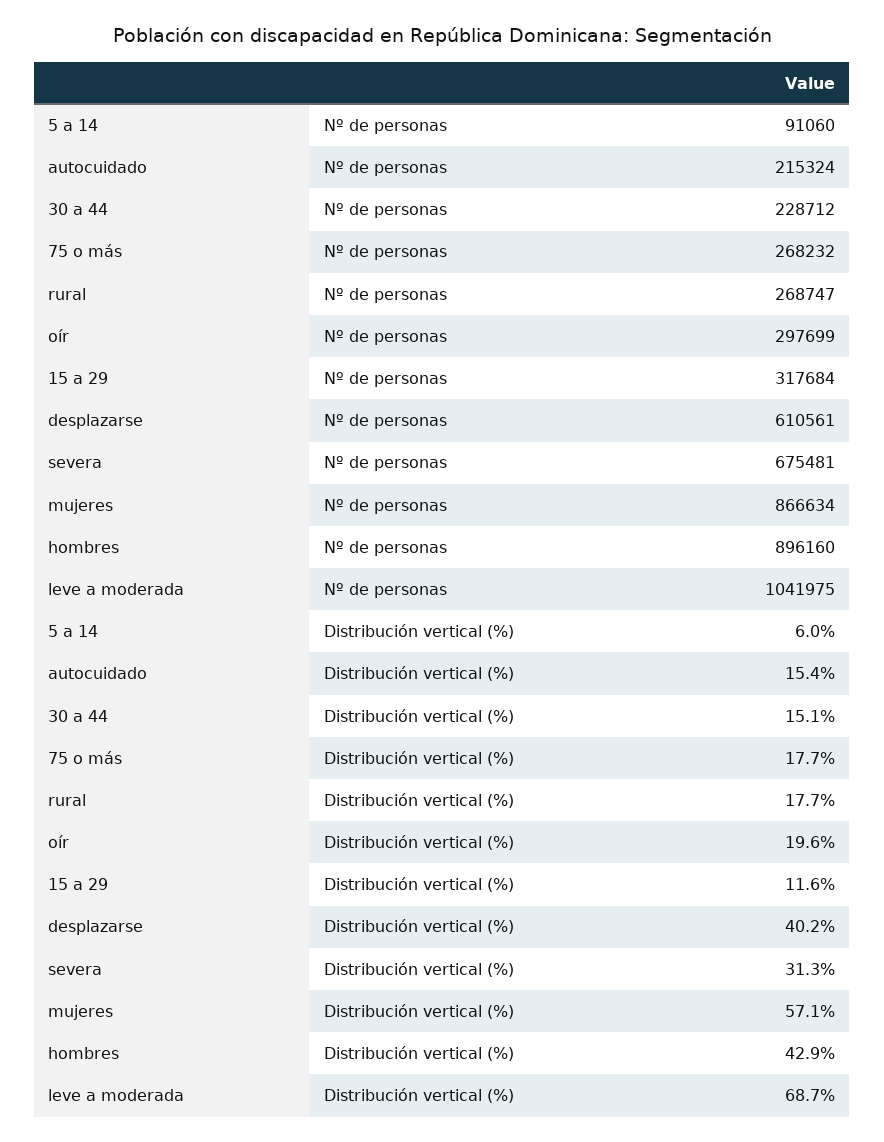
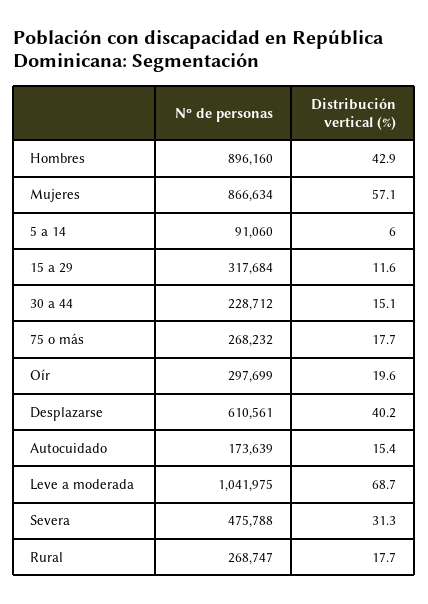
autocuidado, Nº de personas: 215324 -> 173639
severa, Nº de personas: 675481 -> 475788

